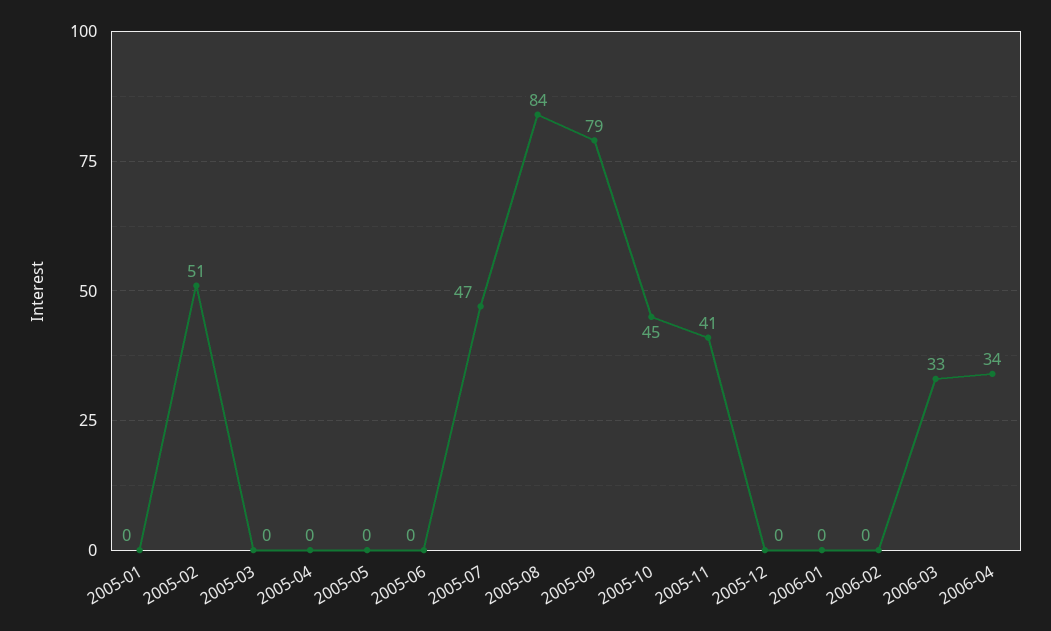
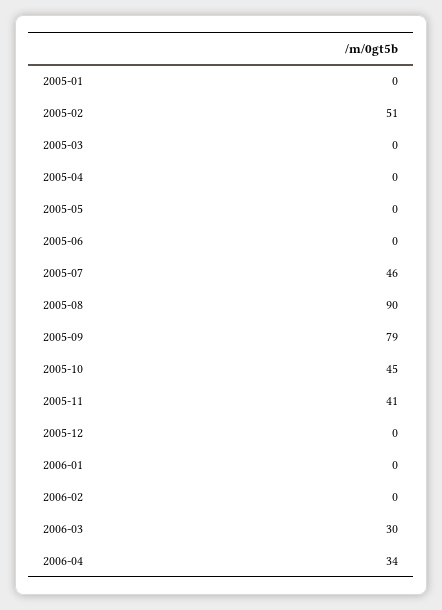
2005-07: 47 -> 46
2005-08: 84 -> 90
2006-03: 33 -> 30

